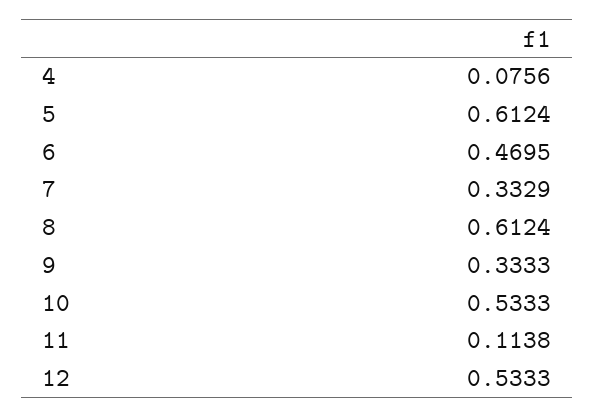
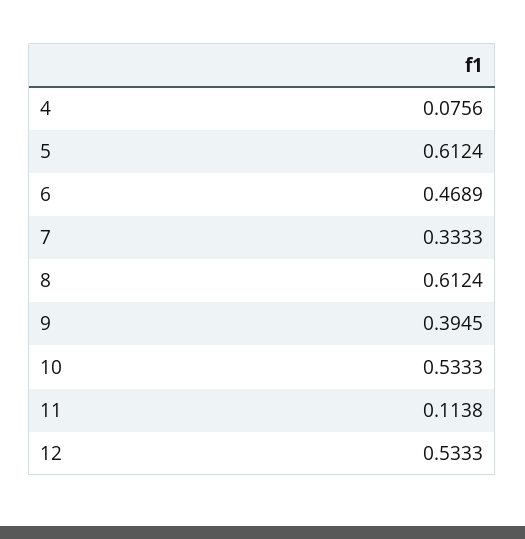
6: 0.4695 -> 0.4689
7: 0.3329 -> 0.3333
9: 0.3333 -> 0.3945

